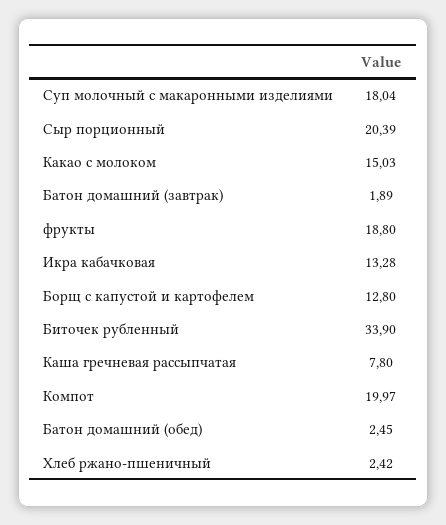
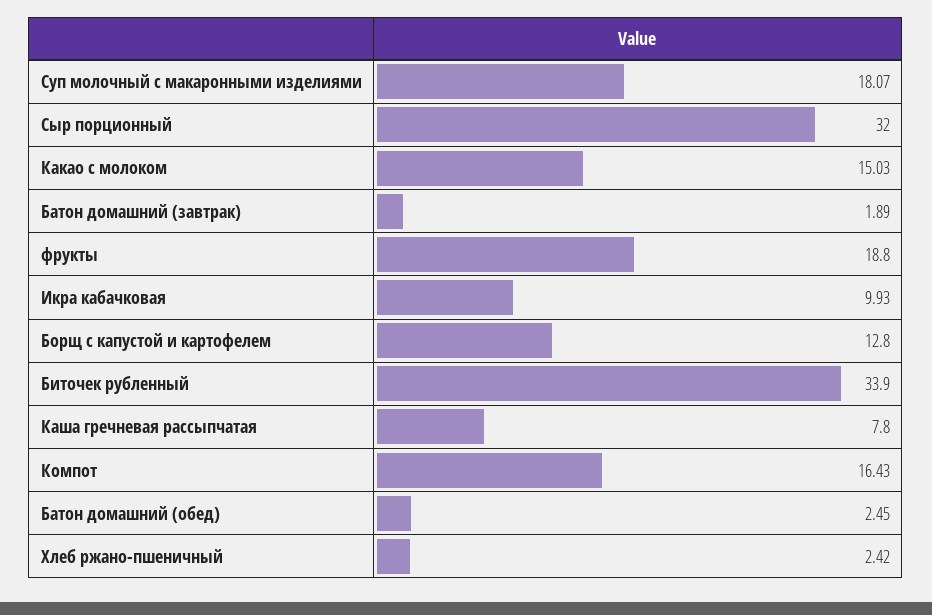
Суп молочный с макаронными изделиями: 18.04 -> 18.07
Сыр порционный: 20.39 -> 32
Икра кабачковая: 13.28 -> 9.93
Компот: 19.97 -> 16.43

